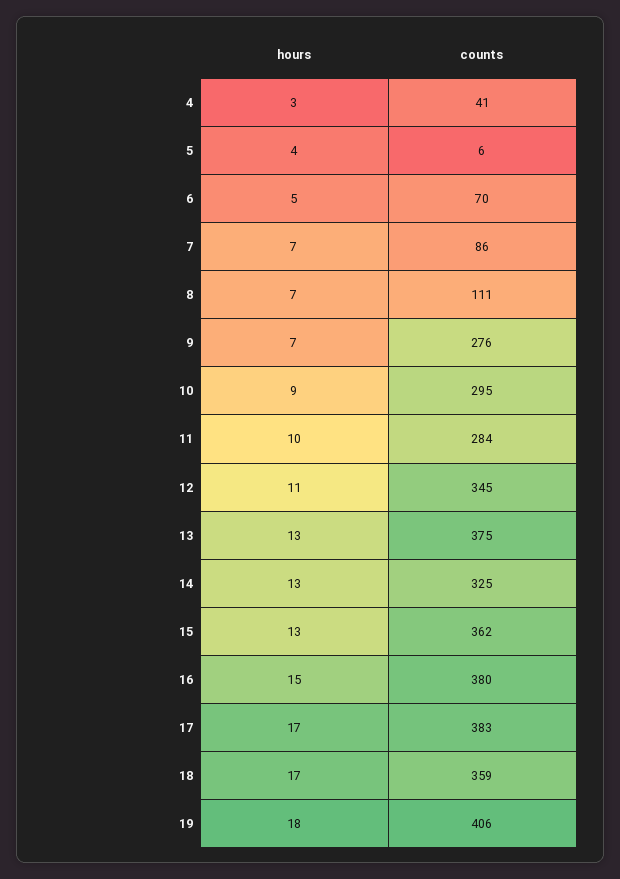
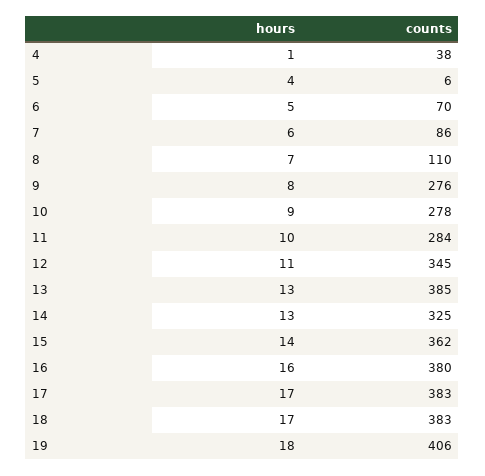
hours, 4: 3 -> 1
counts, 4: 41 -> 38
hours, 7: 7 -> 6
counts, 8: 111 -> 110
hours, 9: 7 -> 8
counts, 10: 295 -> 278
counts, 13: 375 -> 385
hours, 15: 13 -> 14
hours, 16: 15 -> 16
counts, 18: 359 -> 383

